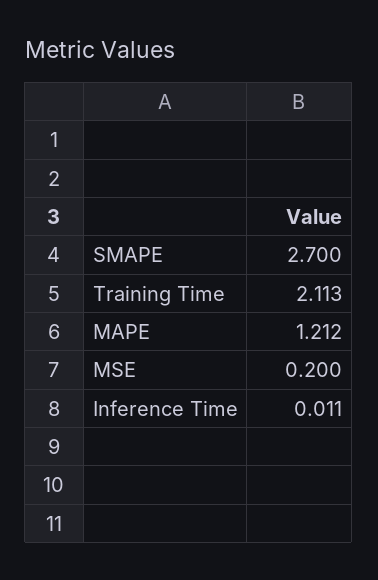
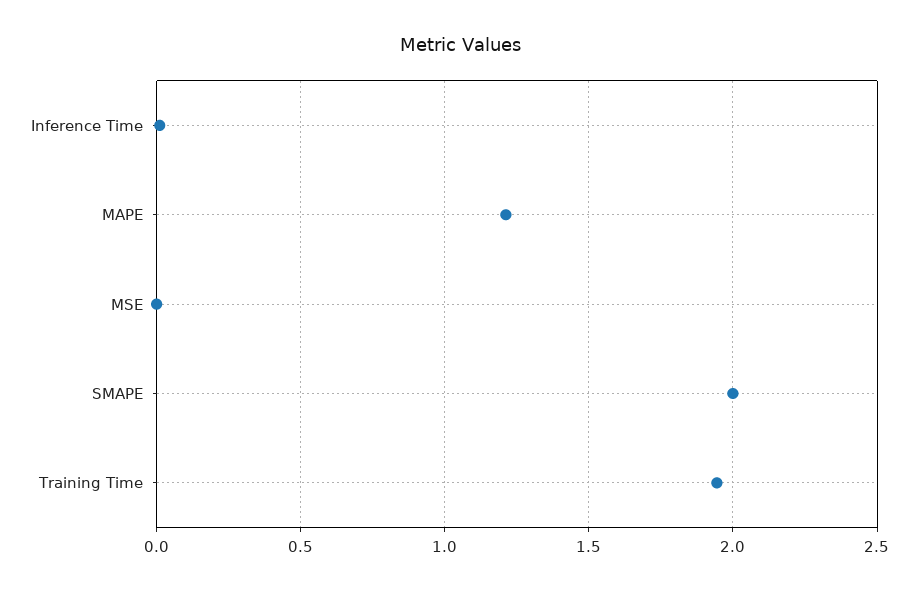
SMAPE: 2.7 -> 2
Training Time: 2.113 -> 1.95
MSE: 0.2 -> 0

